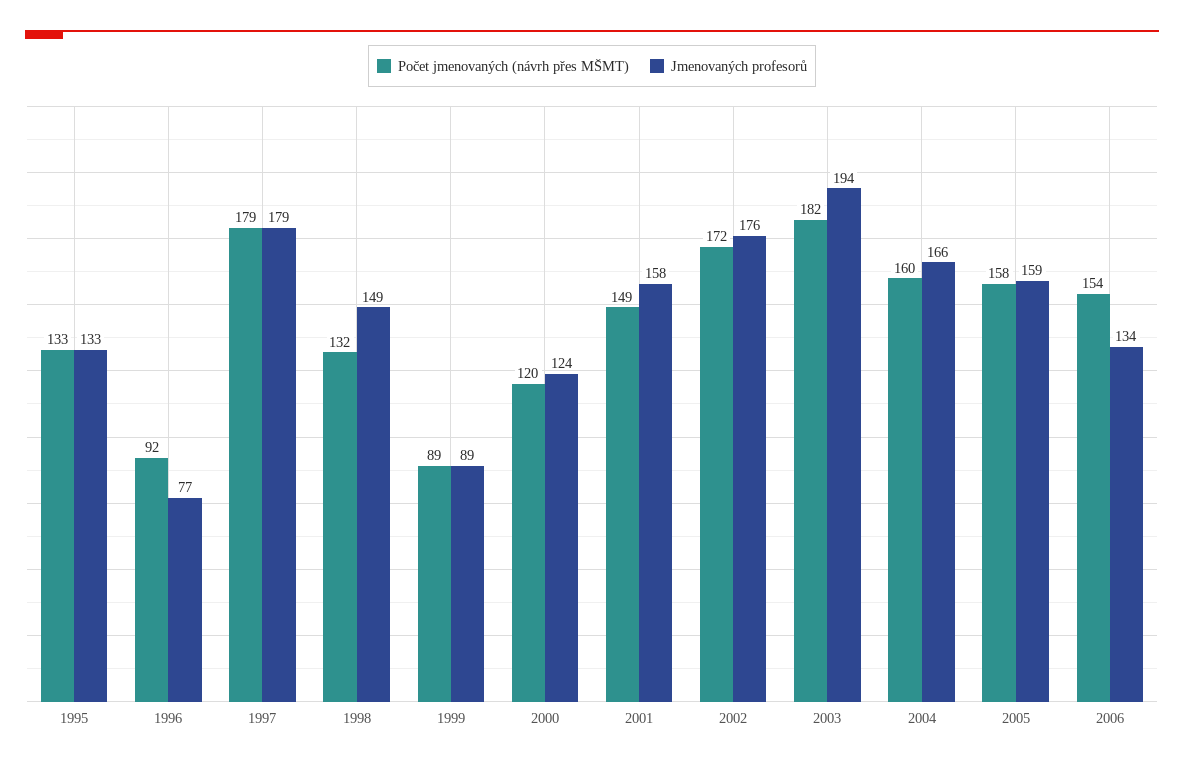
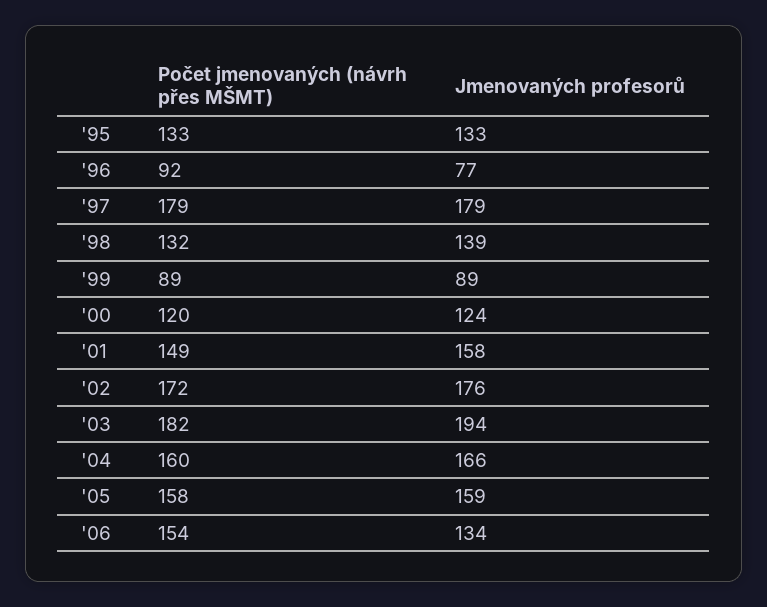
Jmenovaných profesorů, 1998: 149 -> 139

